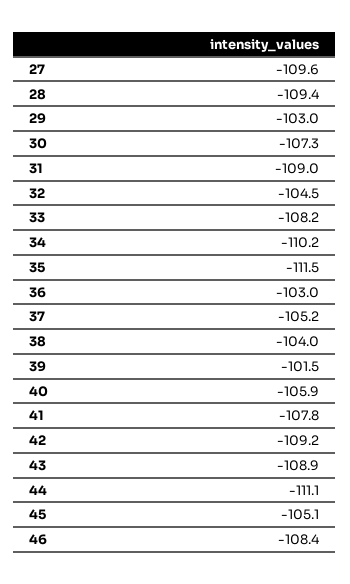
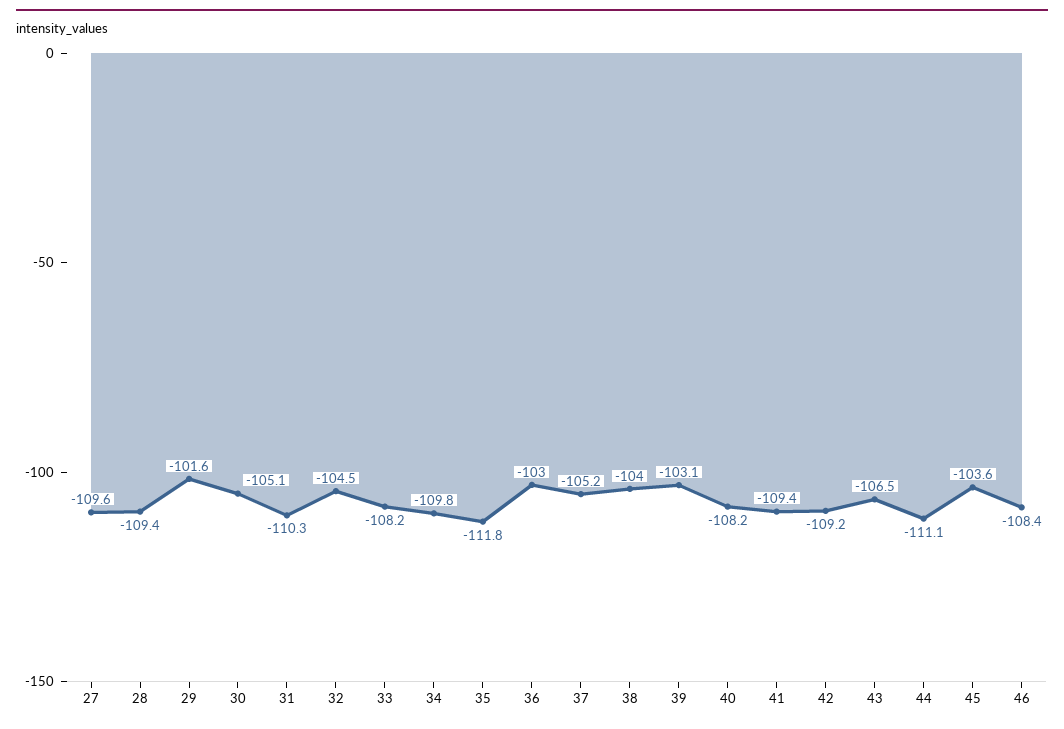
29: -103 -> -101.6
30: -107.3 -> -105.1
31: -109 -> -110.3
34: -110.2 -> -109.8
35: -111.5 -> -111.8
39: -101.5 -> -103.1
40: -105.9 -> -108.2
41: -107.8 -> -109.4
43: -108.9 -> -106.5
45: -105.1 -> -103.6

